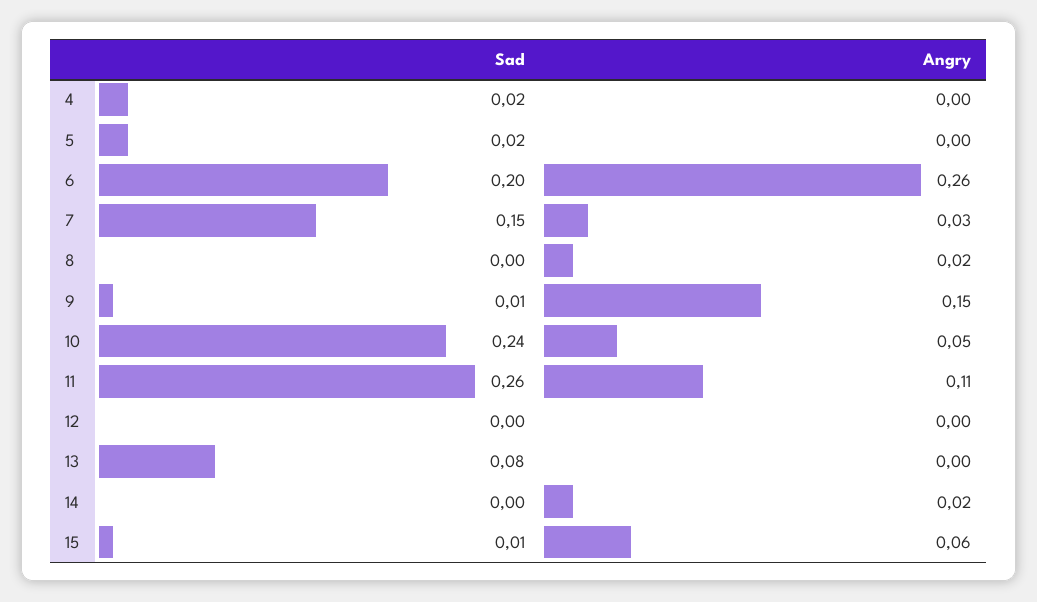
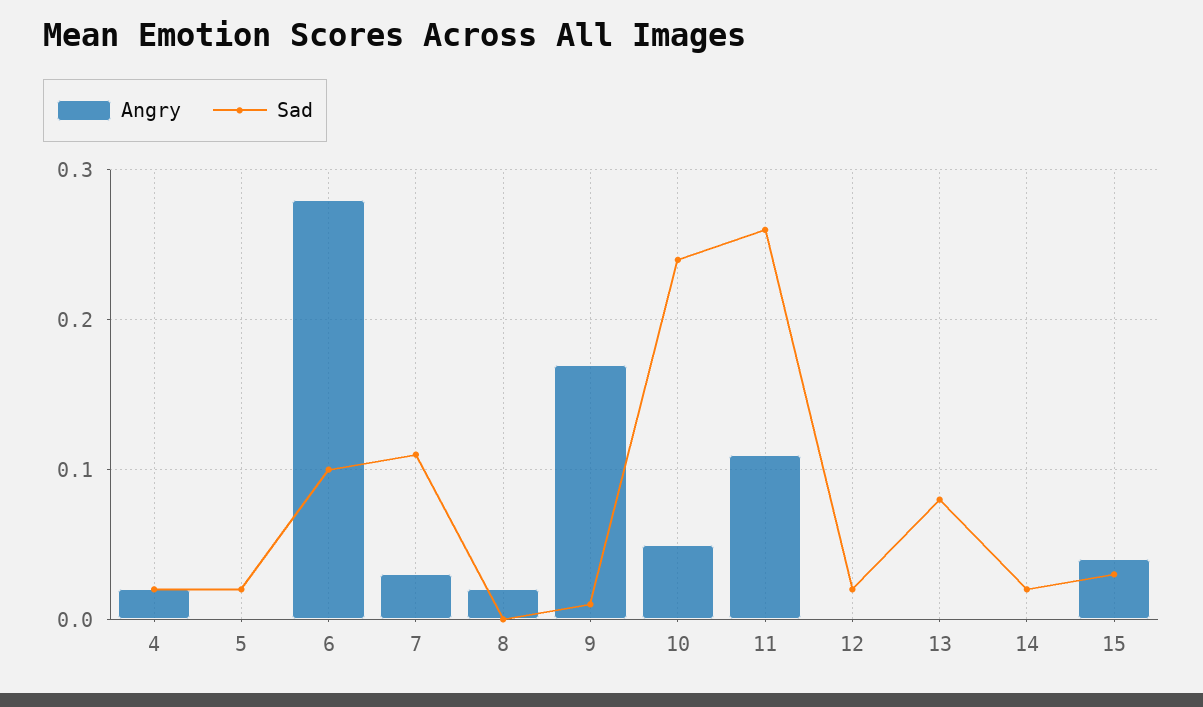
Angry, 4: 0 -> 0.02
Sad, 6: 0.2 -> 0.1
Angry, 6: 0.26 -> 0.28
Sad, 7: 0.15 -> 0.11
Angry, 9: 0.15 -> 0.17
Sad, 12: 0 -> 0.02
Sad, 14: 0 -> 0.02
Angry, 14: 0.02 -> 0
Sad, 15: 0.01 -> 0.03
Angry, 15: 0.06 -> 0.04

